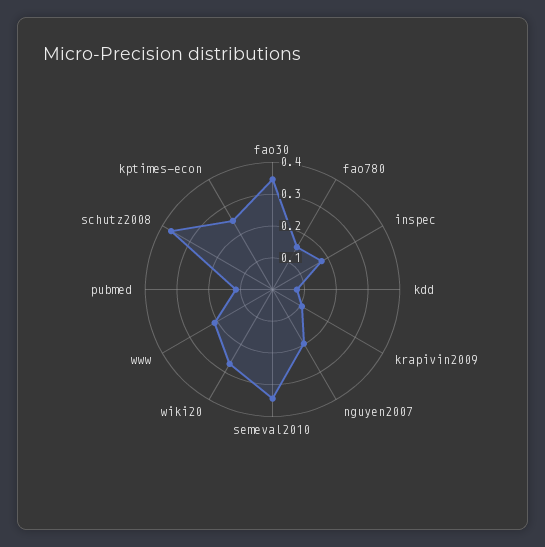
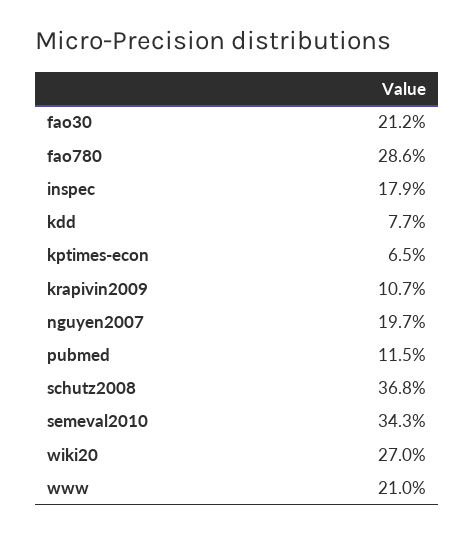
fao30: 0.35 -> 0.212
fao780: 0.15 -> 0.286
kptimes-econ: 0.25 -> 0.065

